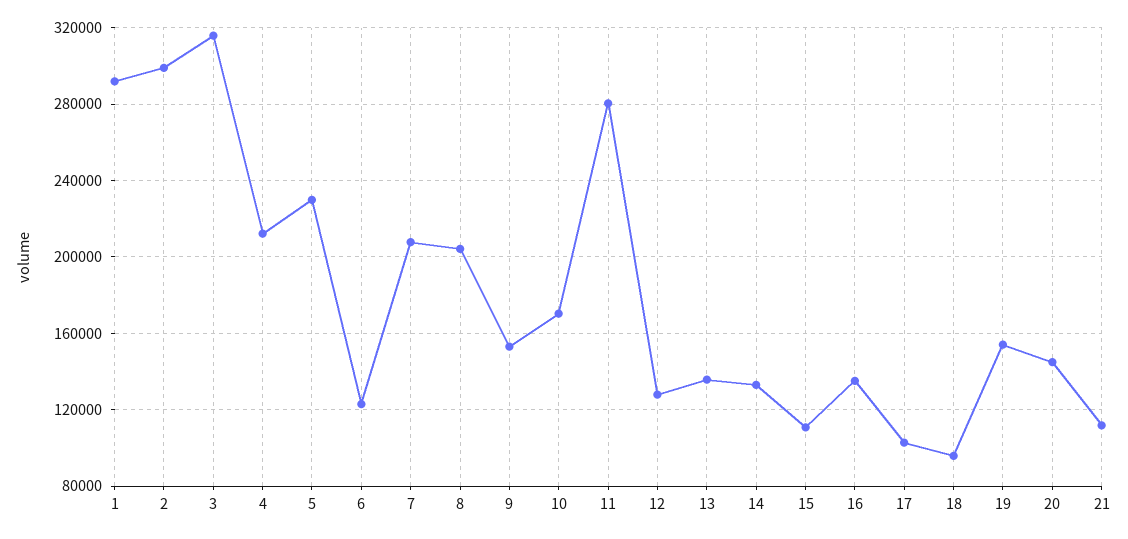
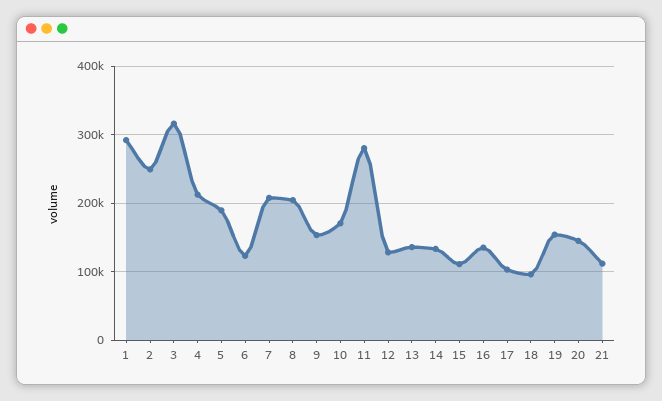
2: 300000 -> 250000
5: 230000 -> 190000

